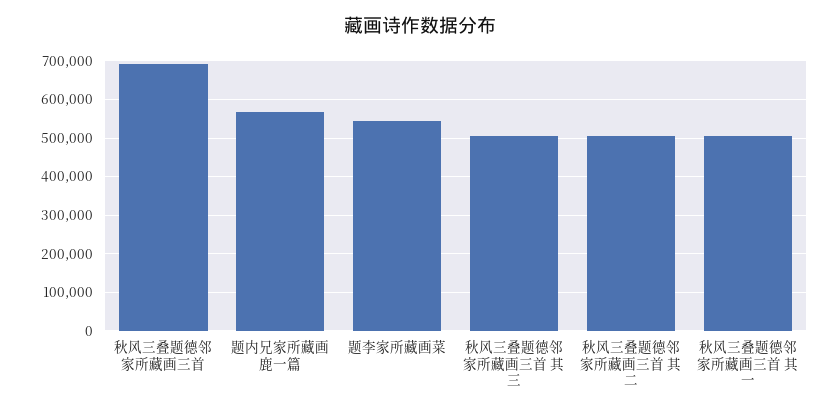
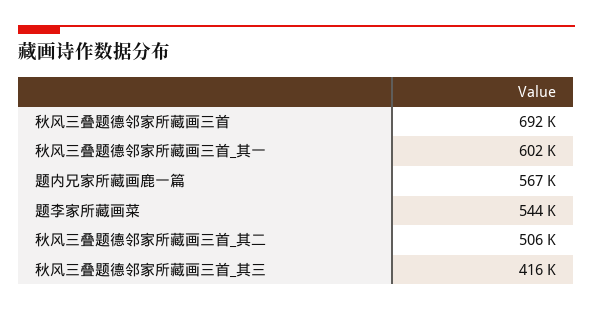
秋风三叠题德邻家所藏画三首 其三: 500000 -> 416000
秋风三叠题德邻家所藏画三首 其一: 500000 -> 602000

